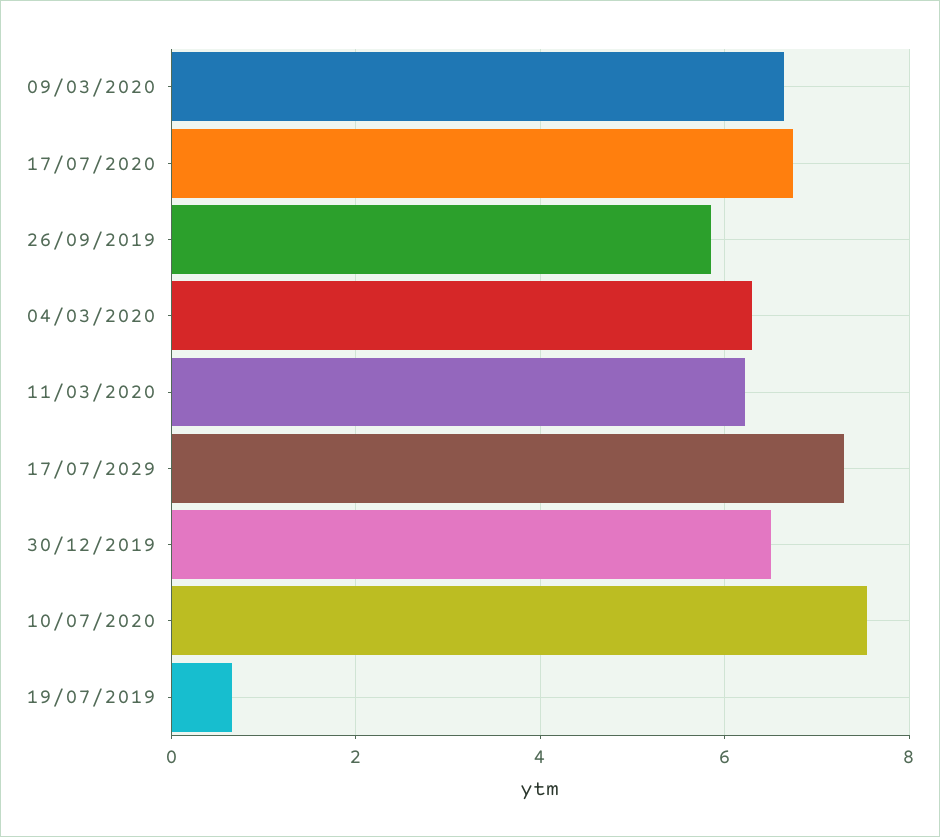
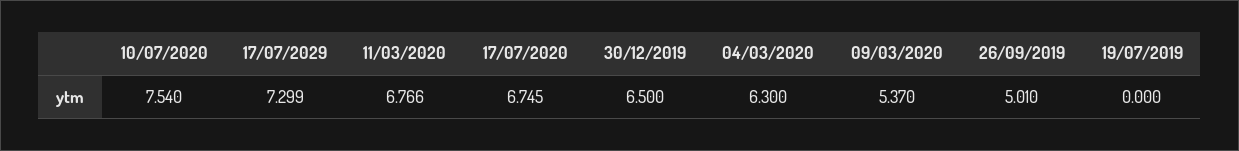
09/03/2020: 6.6 -> 5.37
26/09/2019: 5.8 -> 5.01
11/03/2020: 6.2 -> 6.766
19/07/2019: 0.6 -> 0

